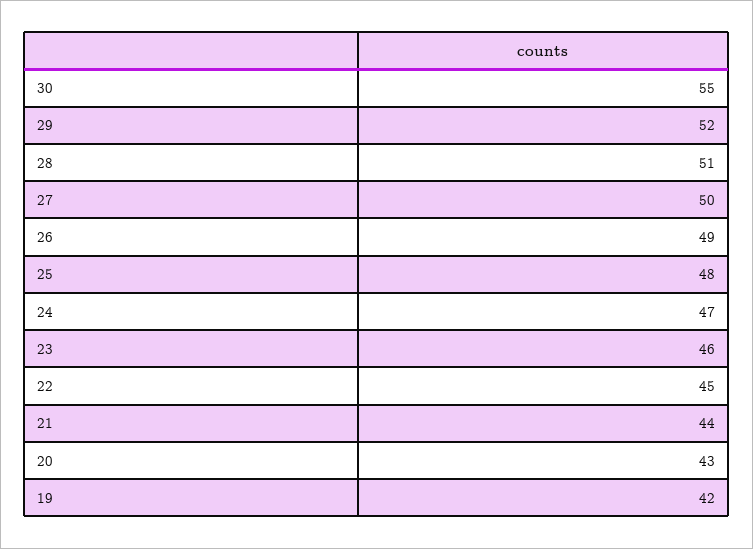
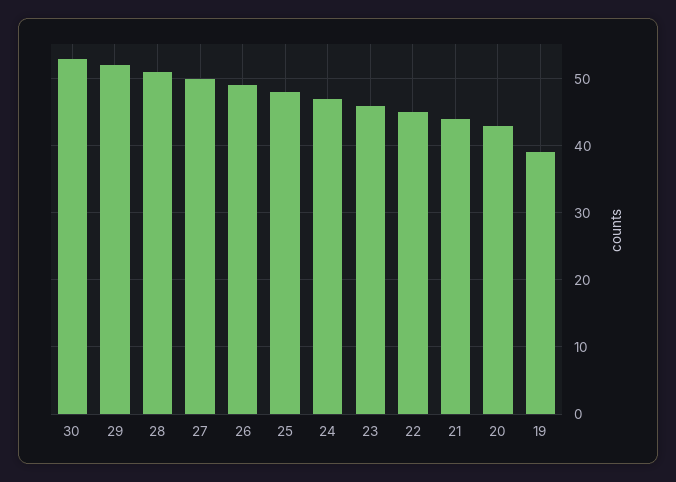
30: 55 -> 53
19: 42 -> 39

